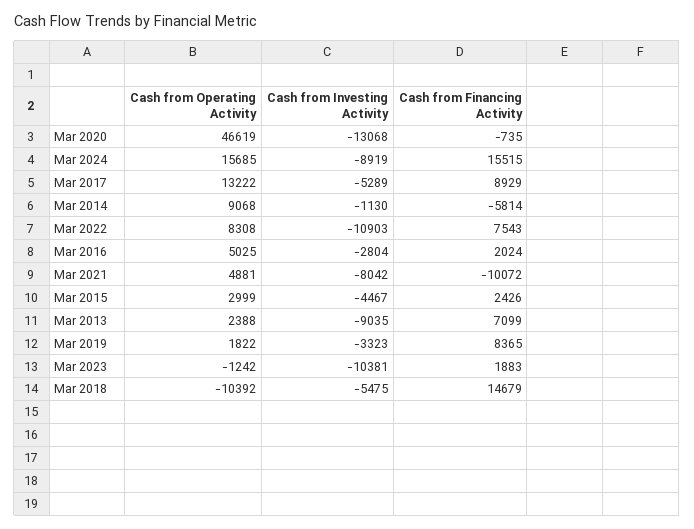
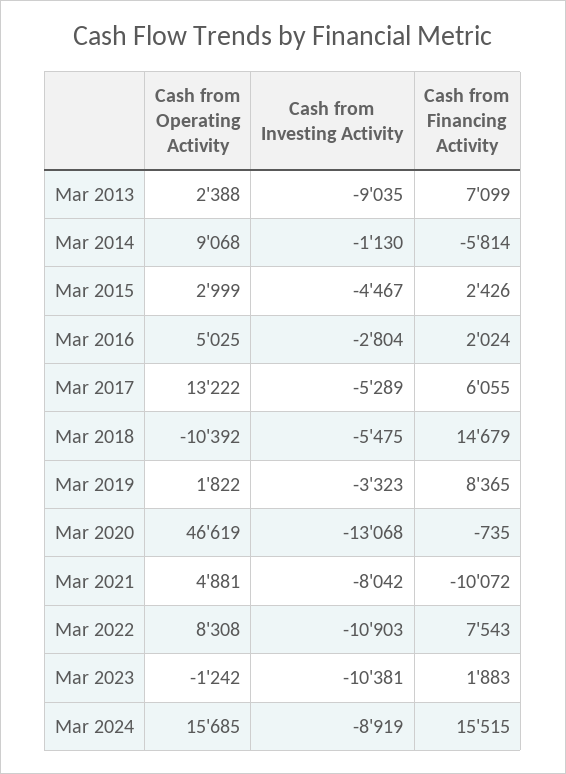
Cash from Financing Activity, Mar 2017: 8929 -> 6055

